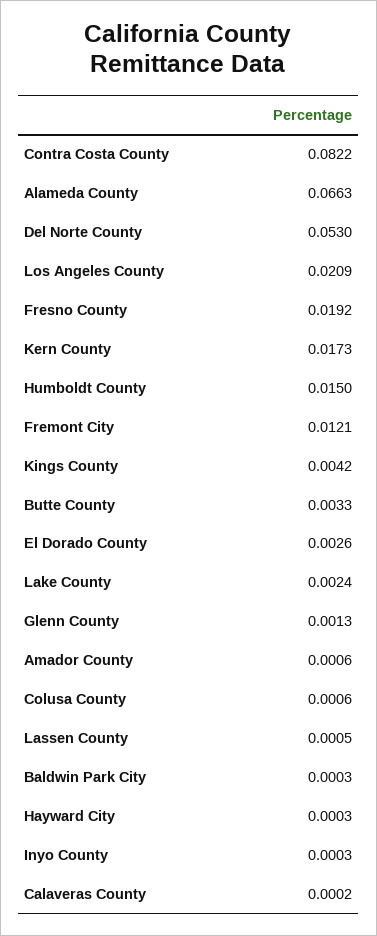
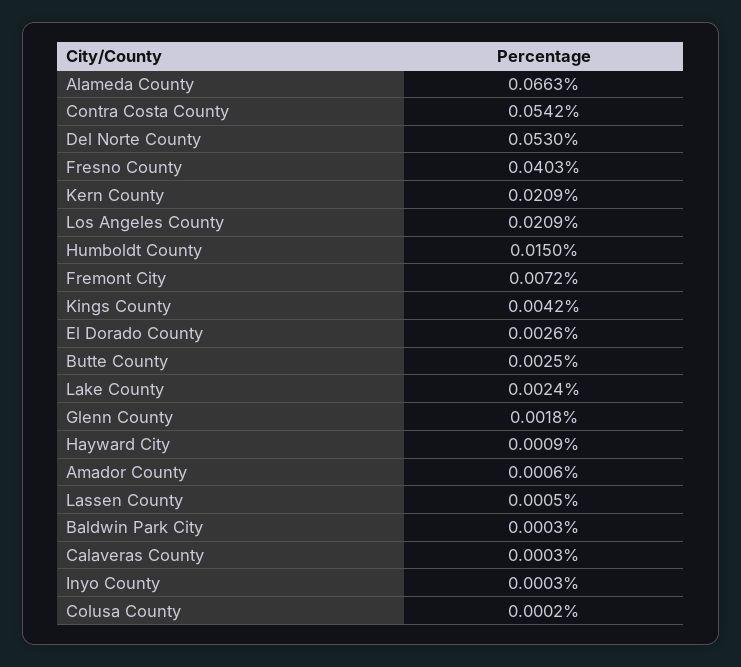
Contra Costa County: 0.0822 -> 0.0542
Fresno County: 0.0192 -> 0.0403
Kern County: 0.0173 -> 0.0209
Fremont City: 0.0121 -> 0.0072
Butte County: 0.0033 -> 0.0025
Glenn County: 0.0013 -> 0.0018
Colusa County: 0.0006 -> 0.0002
Hayward City: 0.0003 -> 0.0009
Calaveras County: 0.0002 -> 0.0003

